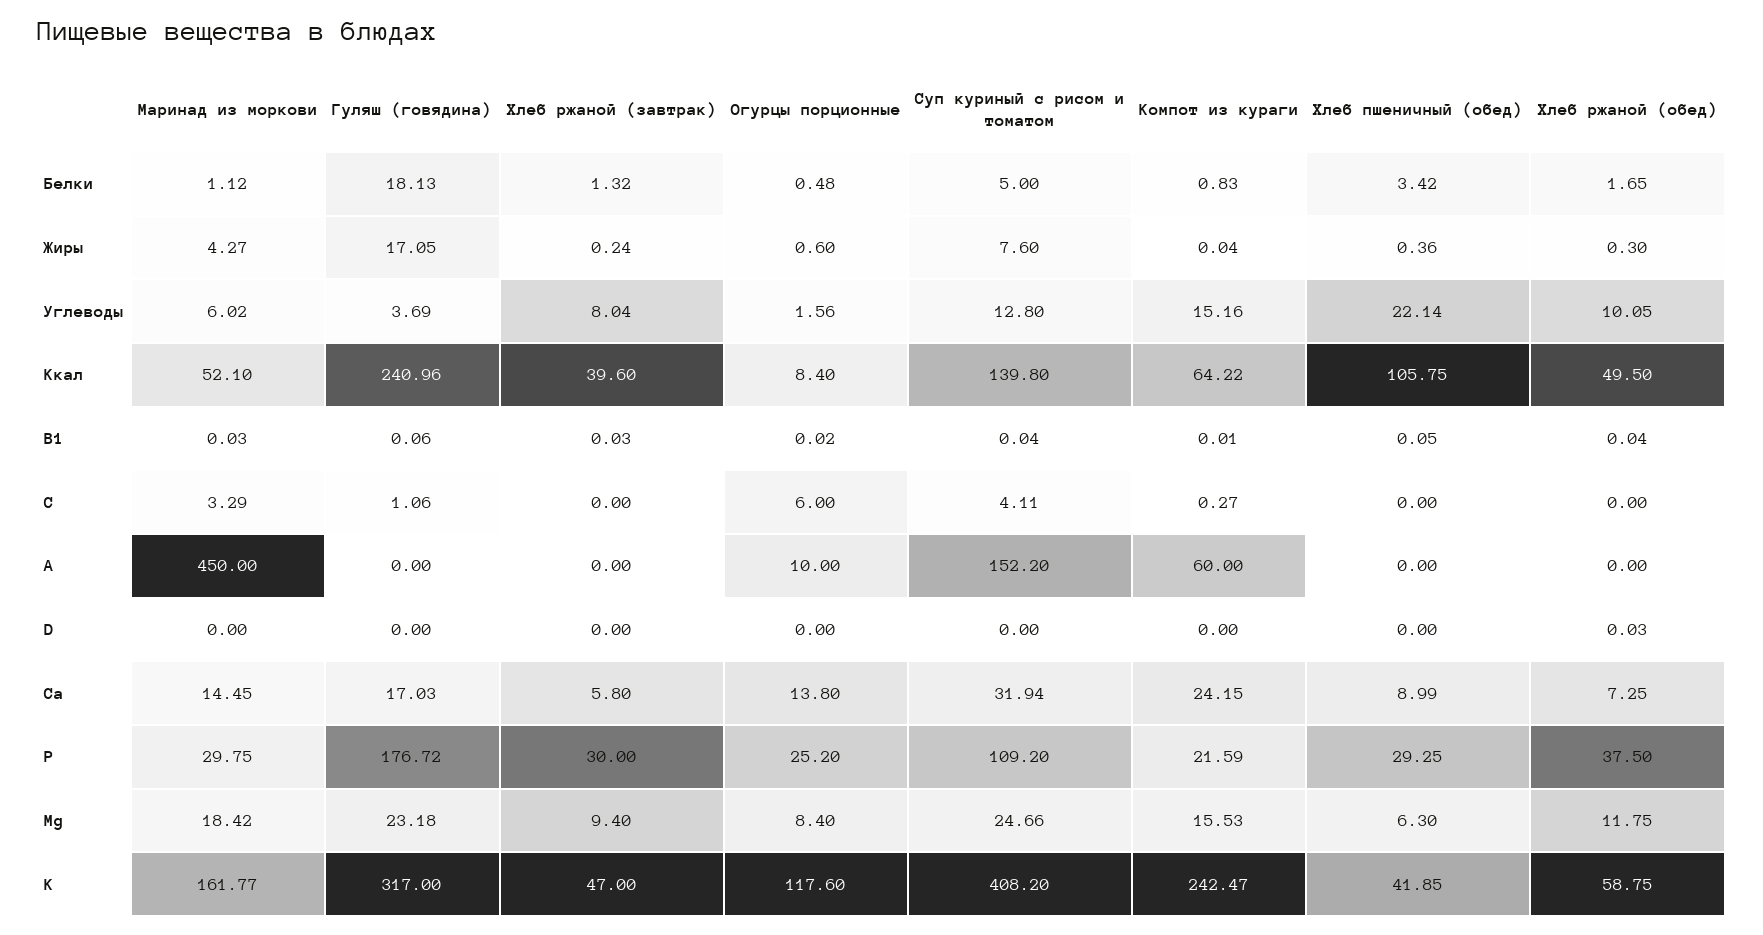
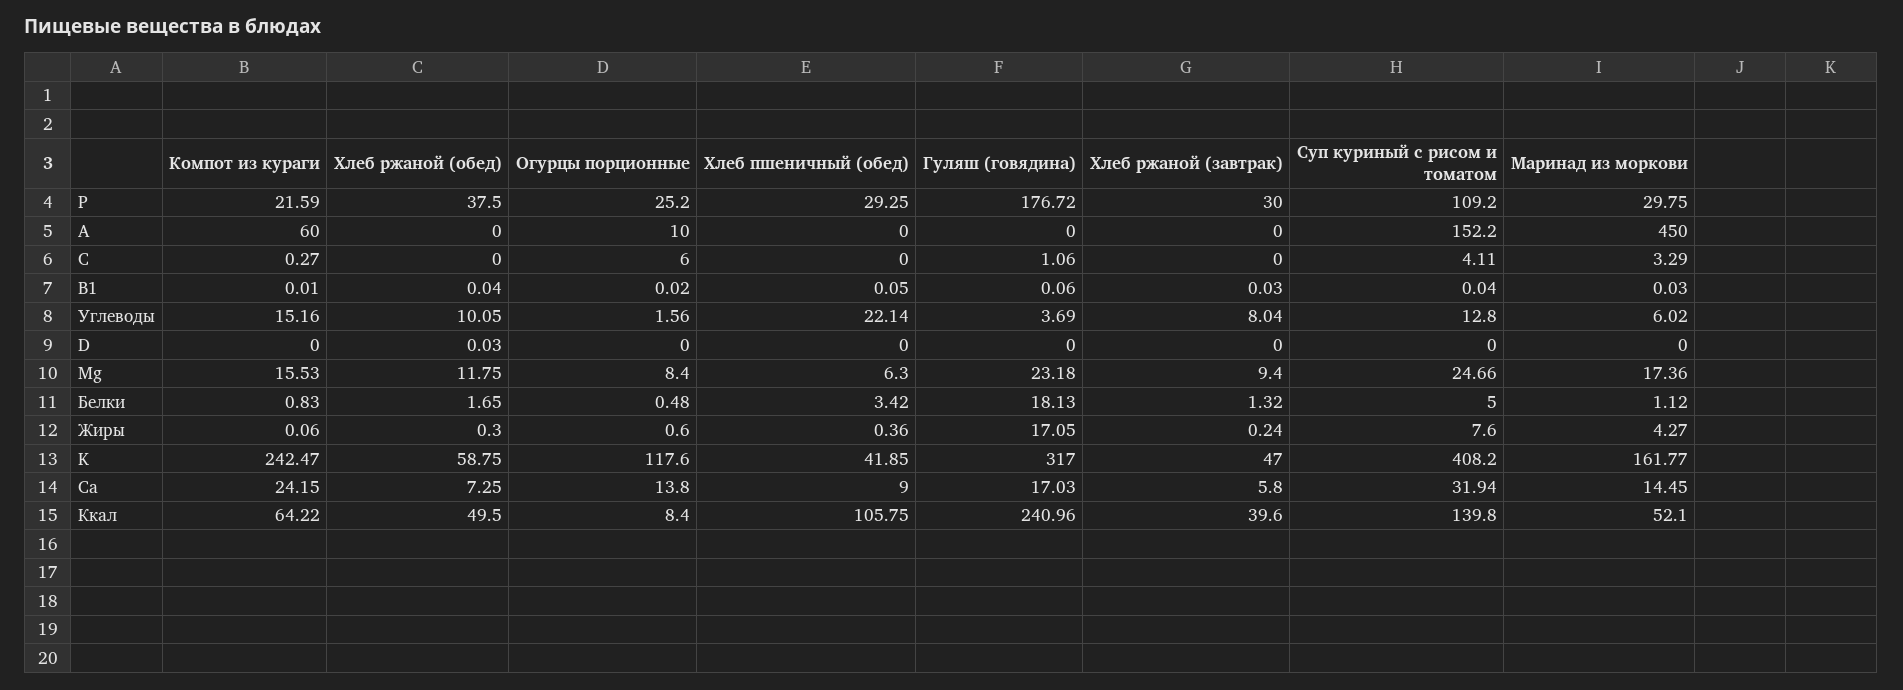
Компот из кураги, Жиры: 0.04 -> 0.06
Хлеб пшеничный (обед), Ca: 8.99 -> 9
Маринад из моркови, Mg: 18.42 -> 17.36

